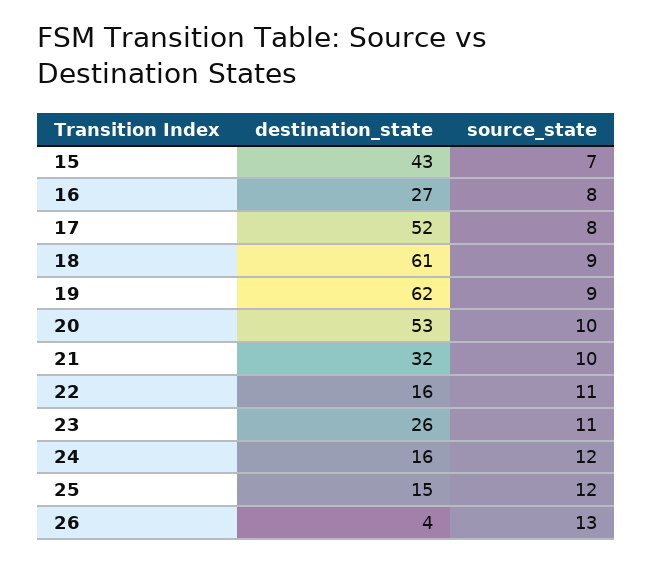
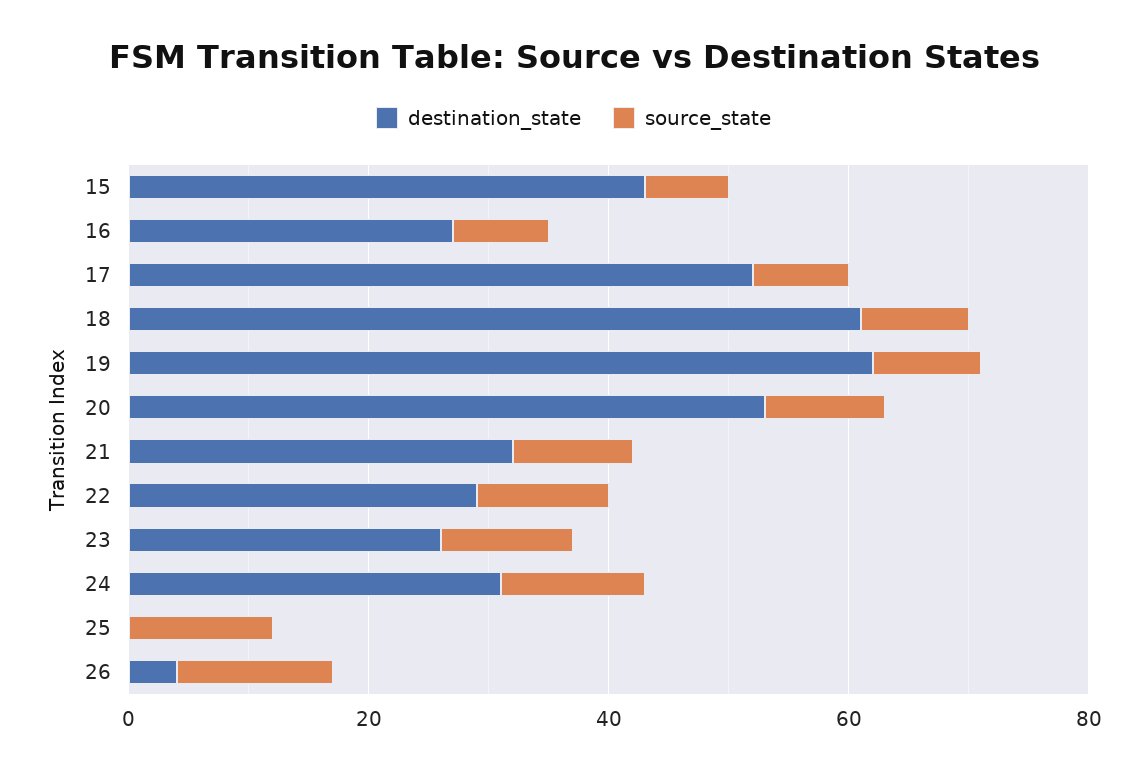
destination_state, 22: 16 -> 30
destination_state, 24: 16 -> 30
destination_state, 25: 15 -> 0

